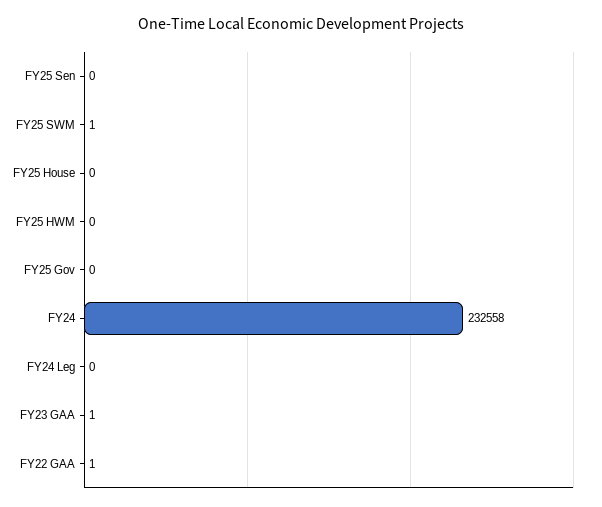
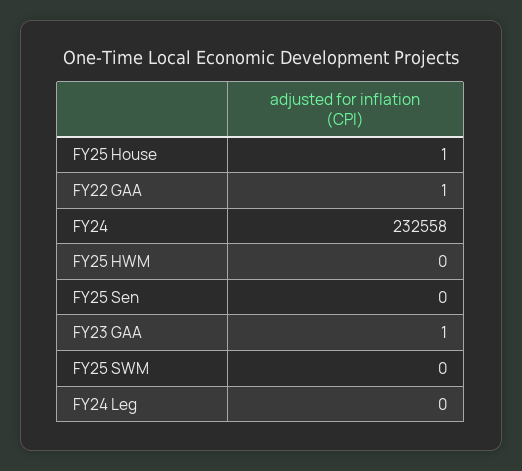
FY25 SWM: 1 -> 0
FY25 House: 0 -> 1
FY25 Gov: 0 -> none

